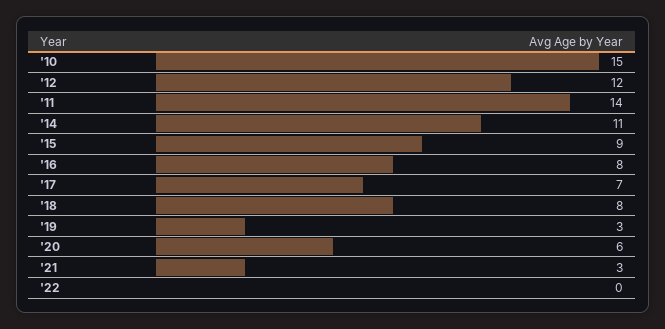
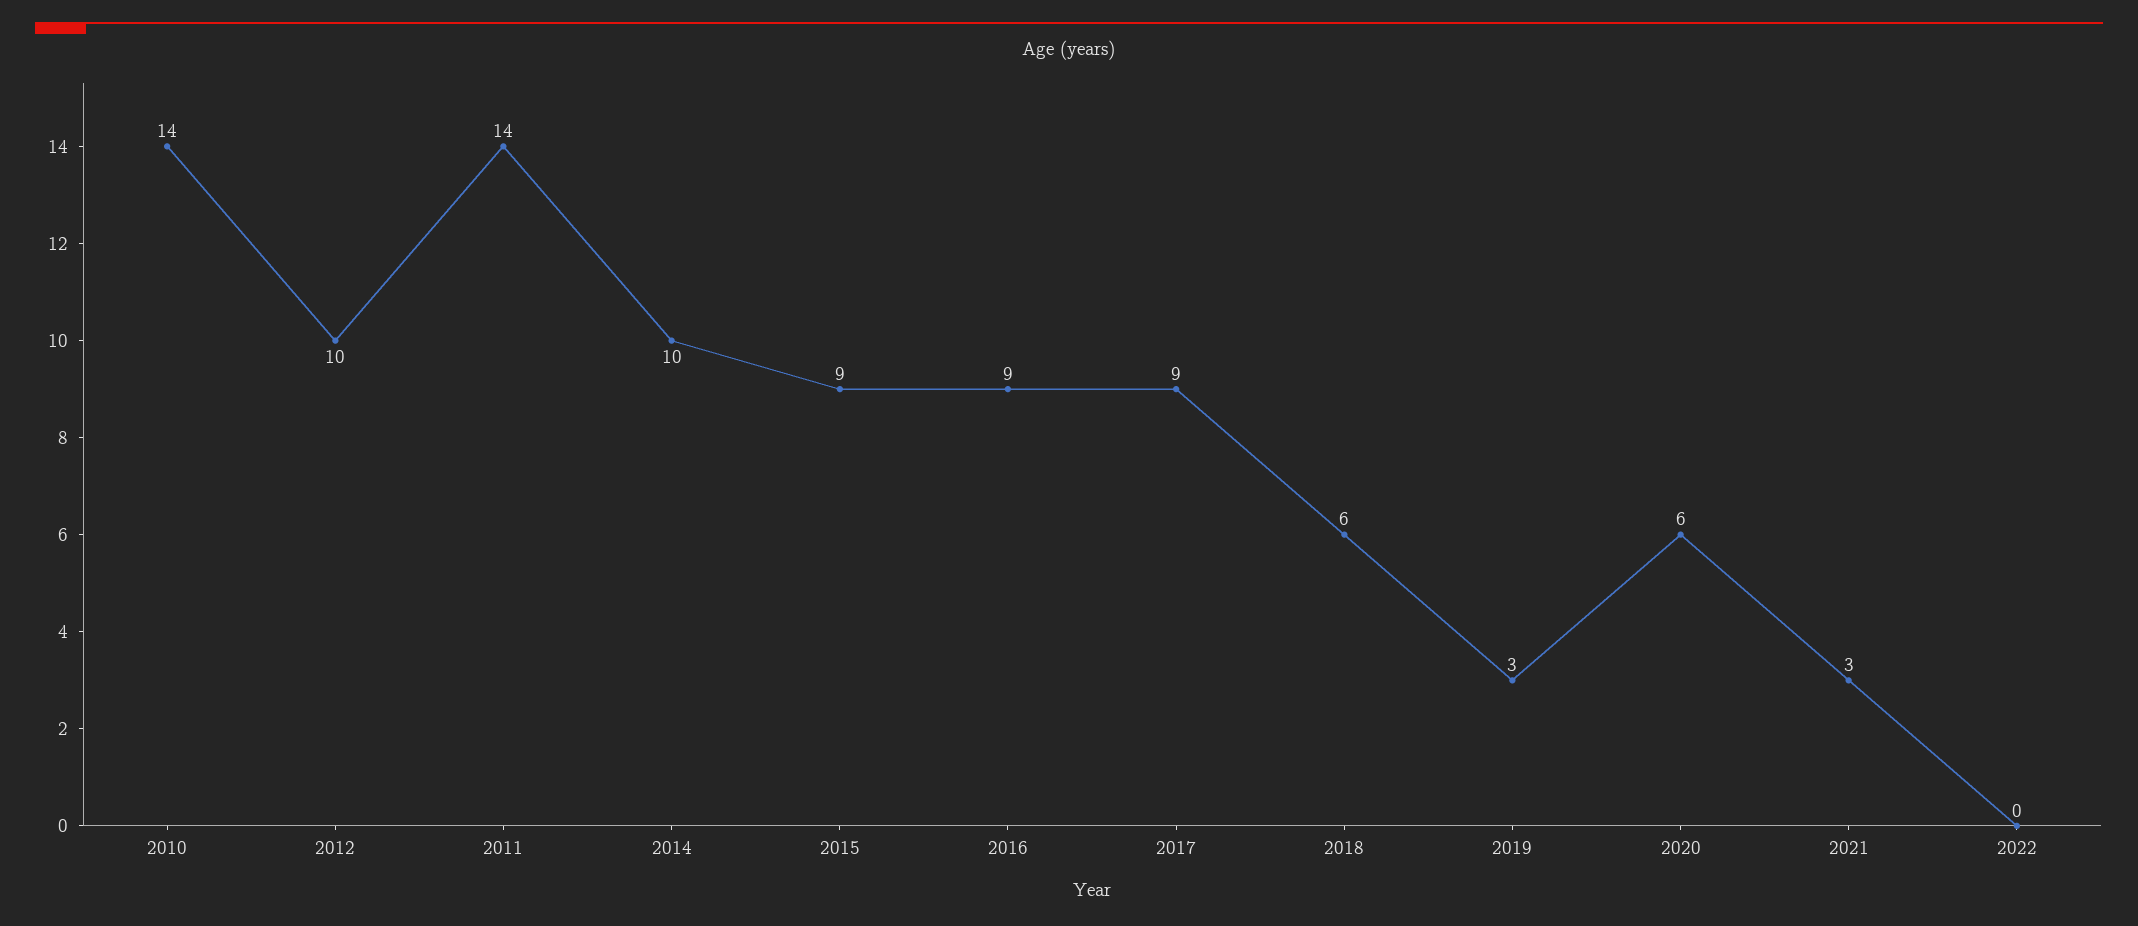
'10: 15 -> 14
'12: 12 -> 10
'14: 11 -> 10
'16: 8 -> 9
'17: 7 -> 9
'18: 8 -> 6

